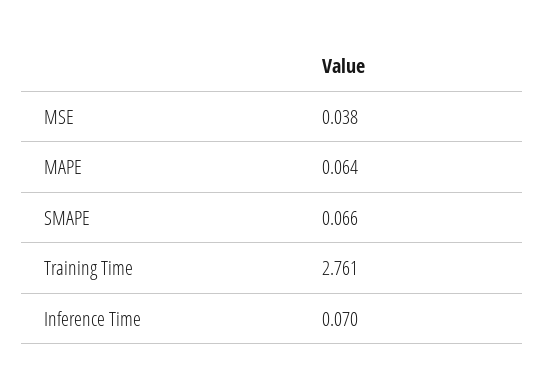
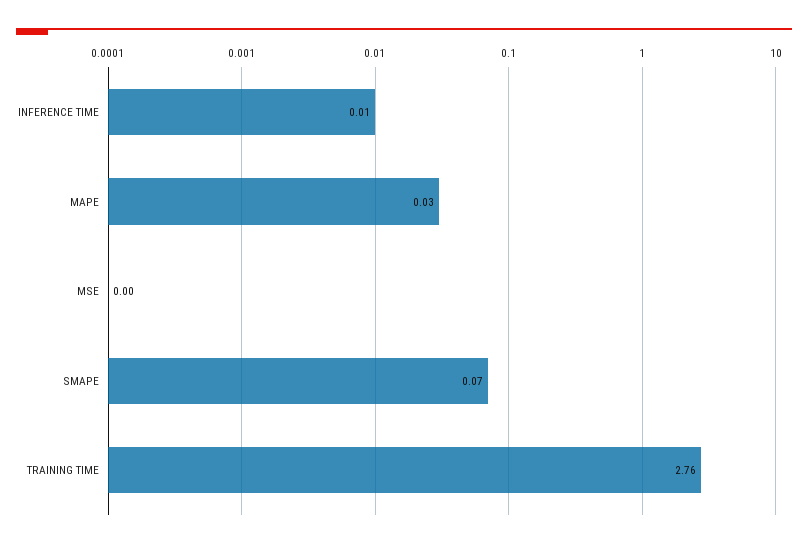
MSE: 0.038 -> 0
MAPE: 0.064 -> 0.03
Inference Time: 0.07 -> 0.01

